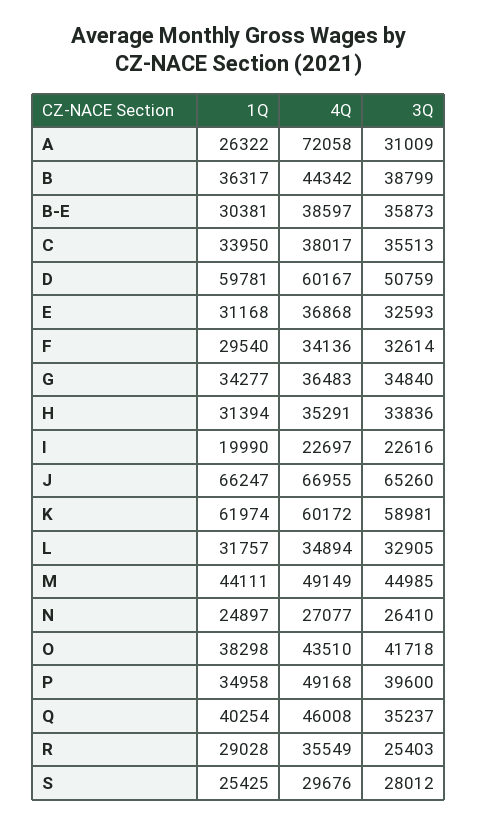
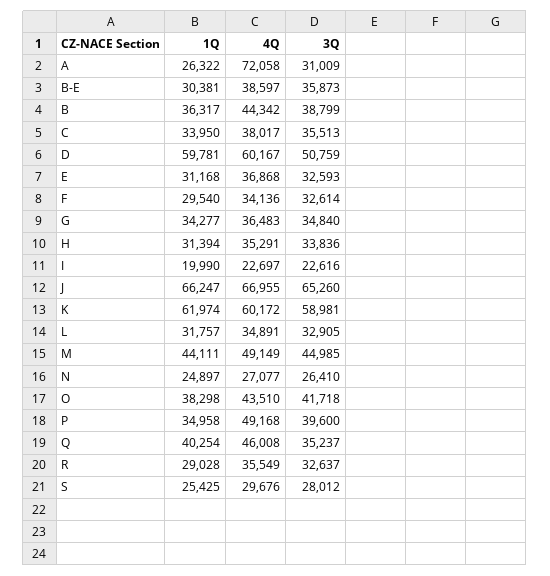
4Q, L: 34894 -> 34891
3Q, R: 25403 -> 32637

